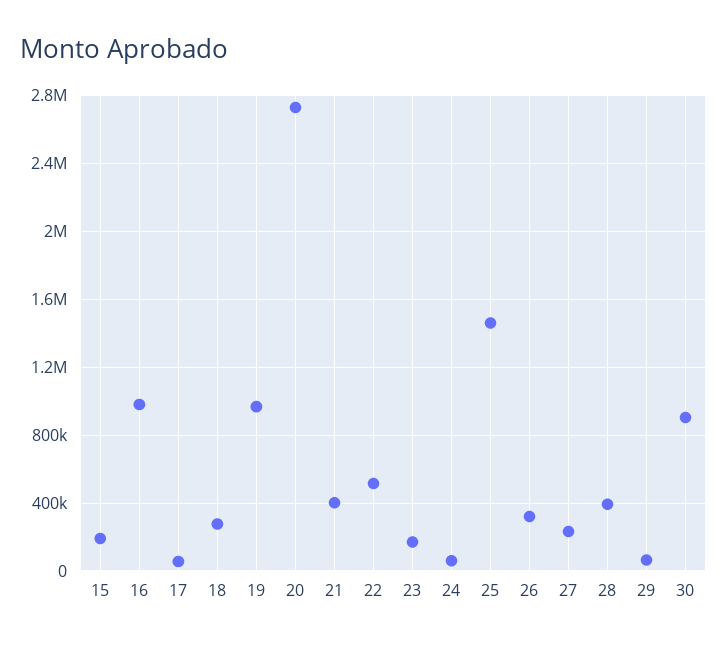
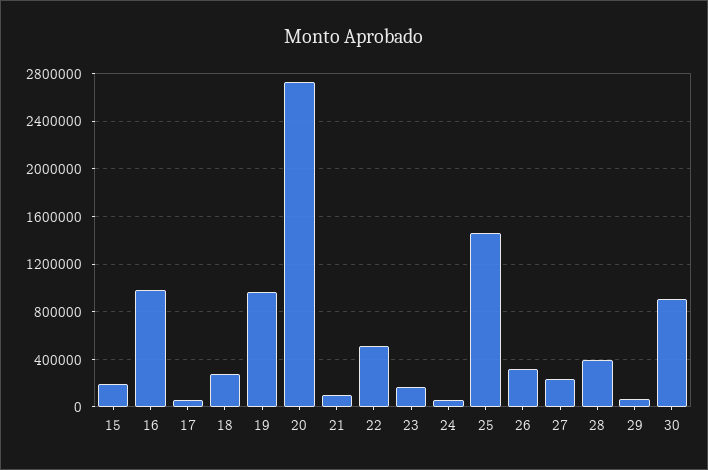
21: 400000 -> 100000

